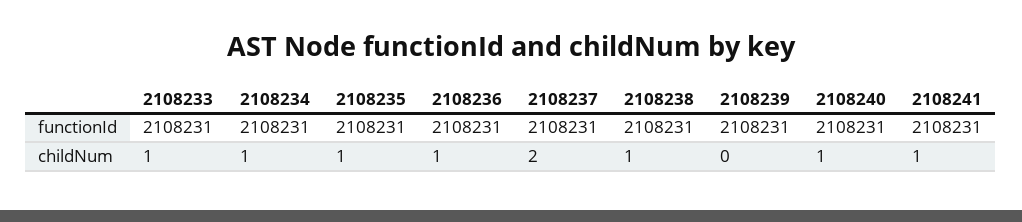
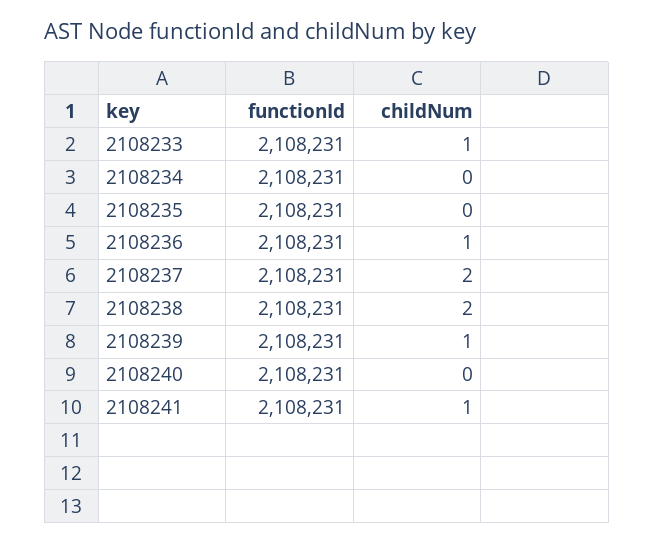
2108234, childNum: 1 -> 0
2108235, childNum: 1 -> 0
2108238, childNum: 1 -> 2
2108239, childNum: 0 -> 1
2108240, childNum: 1 -> 0

